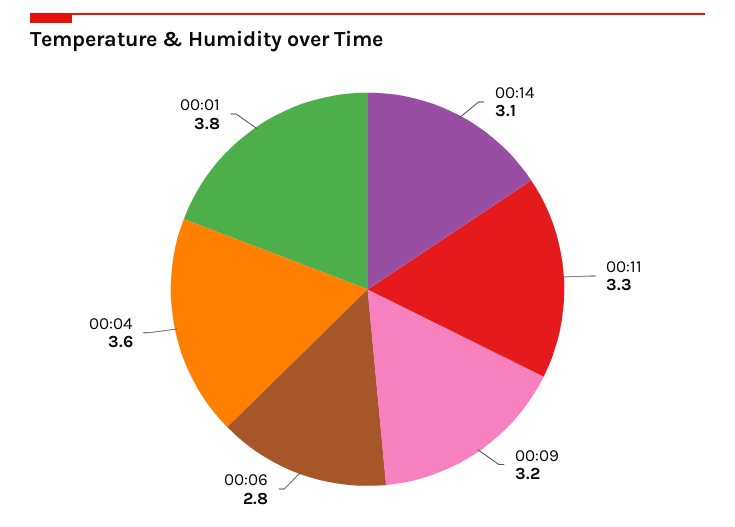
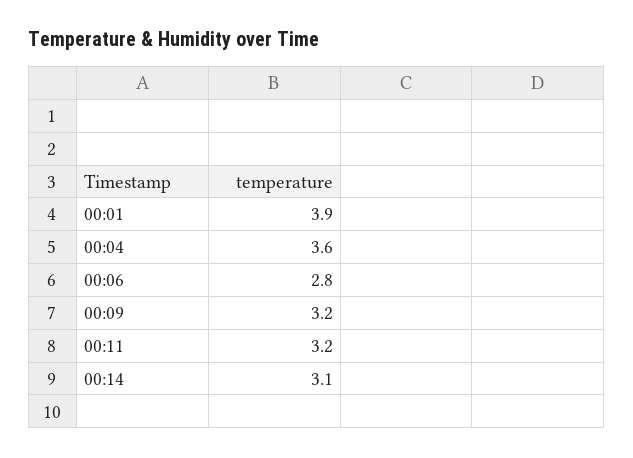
00:11: 3.3 -> 3.2
00:01: 3.8 -> 3.9

